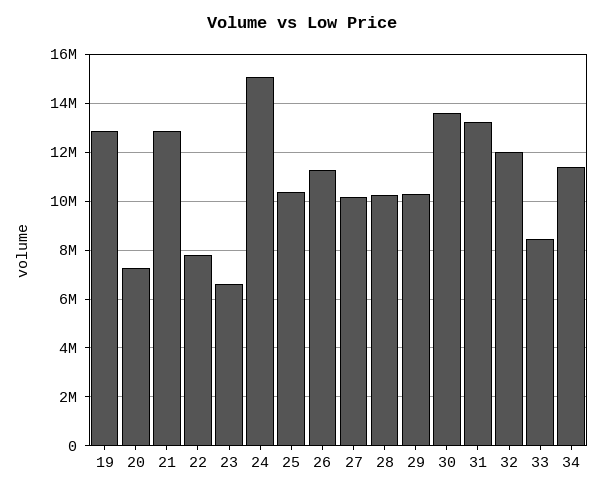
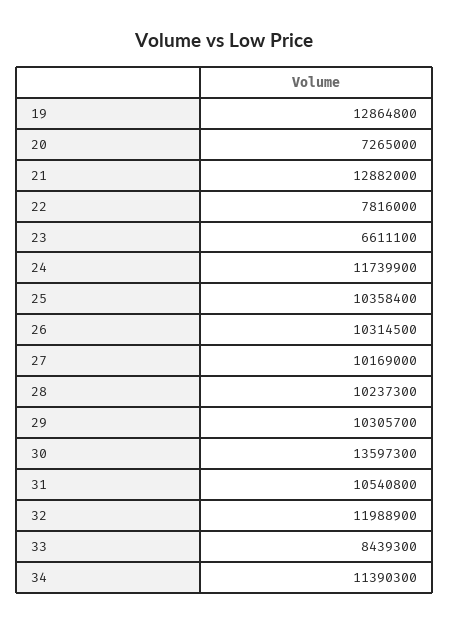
24: 15000000 -> 11739900
26: 11250000 -> 10314500
31: 13250000 -> 10540800

